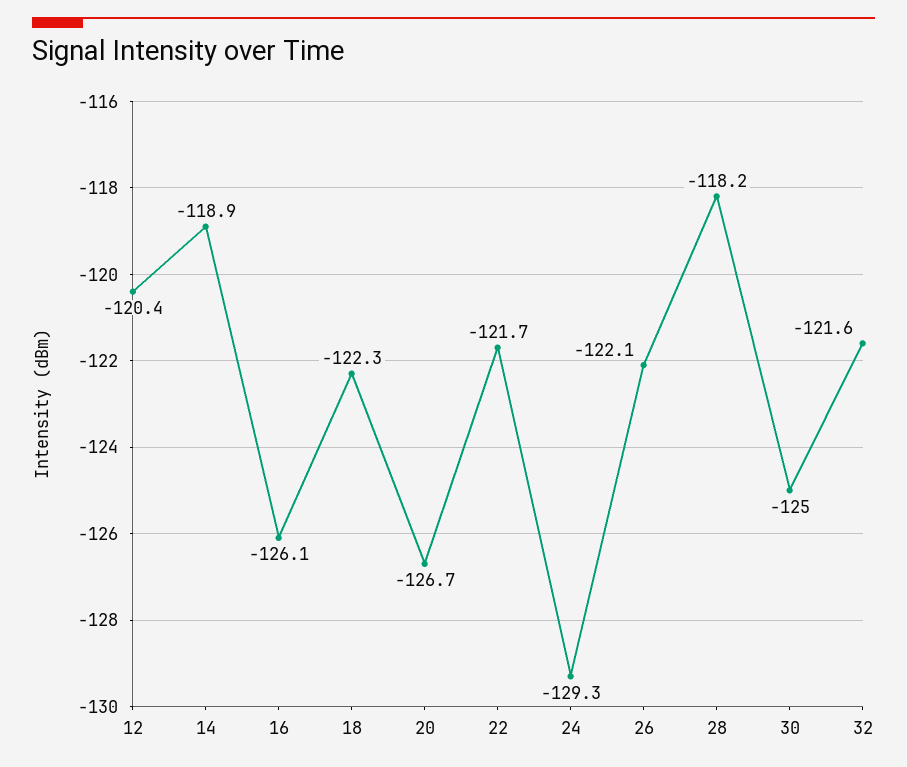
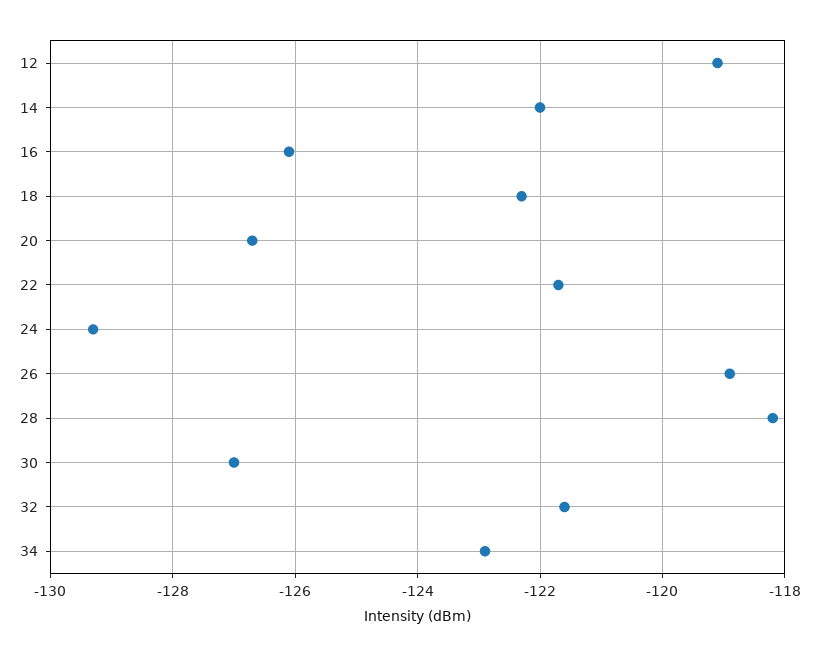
12: -120.4 -> -119
14: -118.9 -> -122
26: -122.1 -> -119
30: -125 -> -127
34: none -> -123

